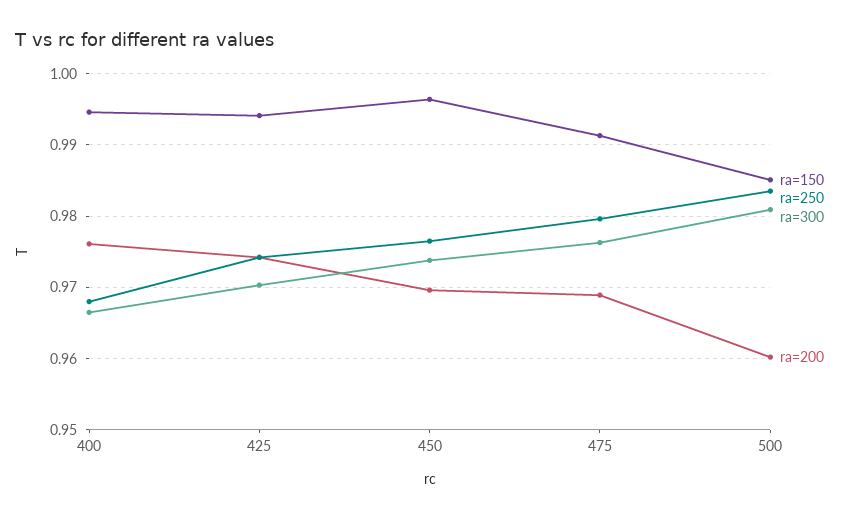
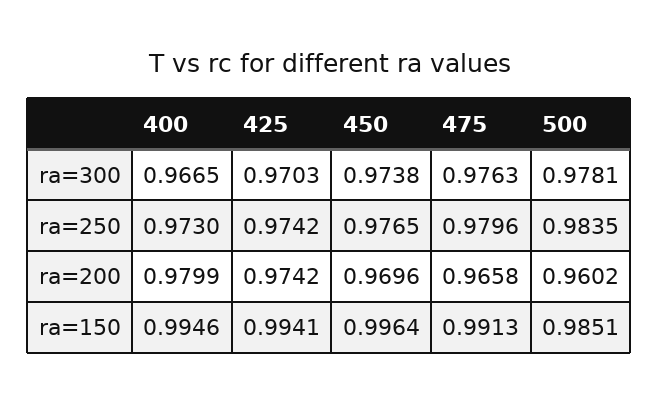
ra=250, 400: 0.968 -> 0.973
ra=200, 400: 0.976 -> 0.9799
ra=200, 475: 0.969 -> 0.9658
ra=300, 500: 0.981 -> 0.9781

